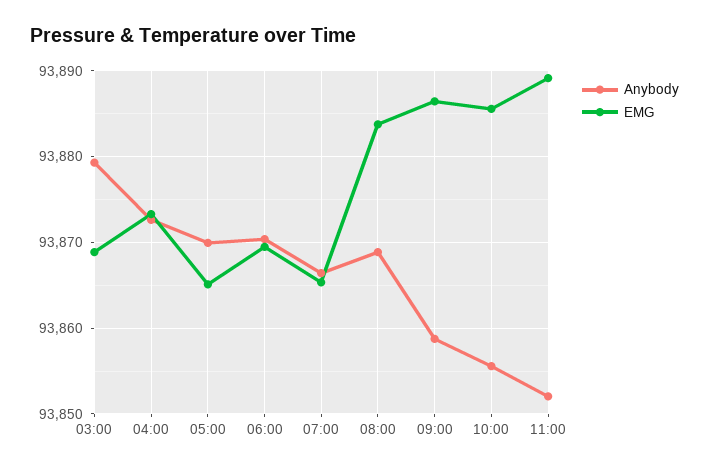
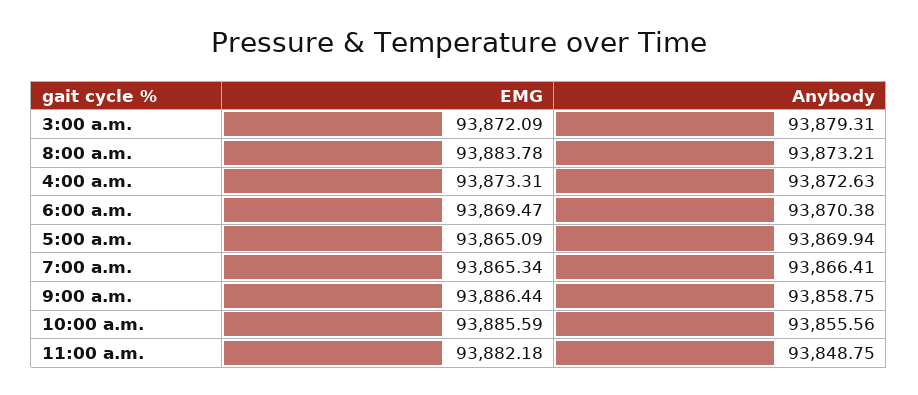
EMG, 03:00: 93869 -> 93872.09
Anybody, 08:00: 93869 -> 93873.21
Anybody, 11:00: 93852 -> 93848.75
EMG, 11:00: 93889 -> 93882.18

